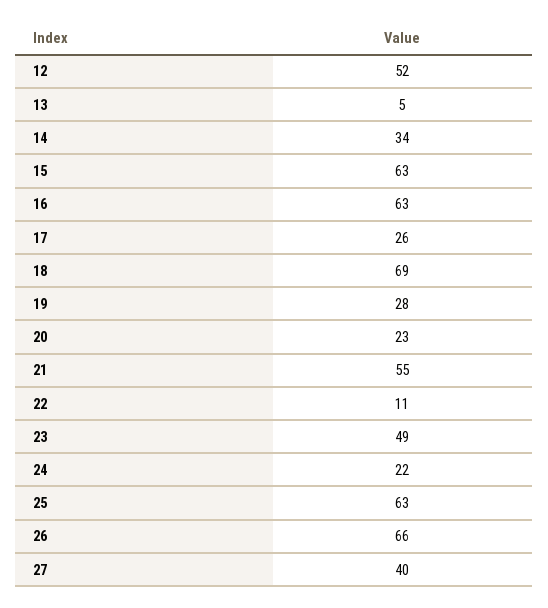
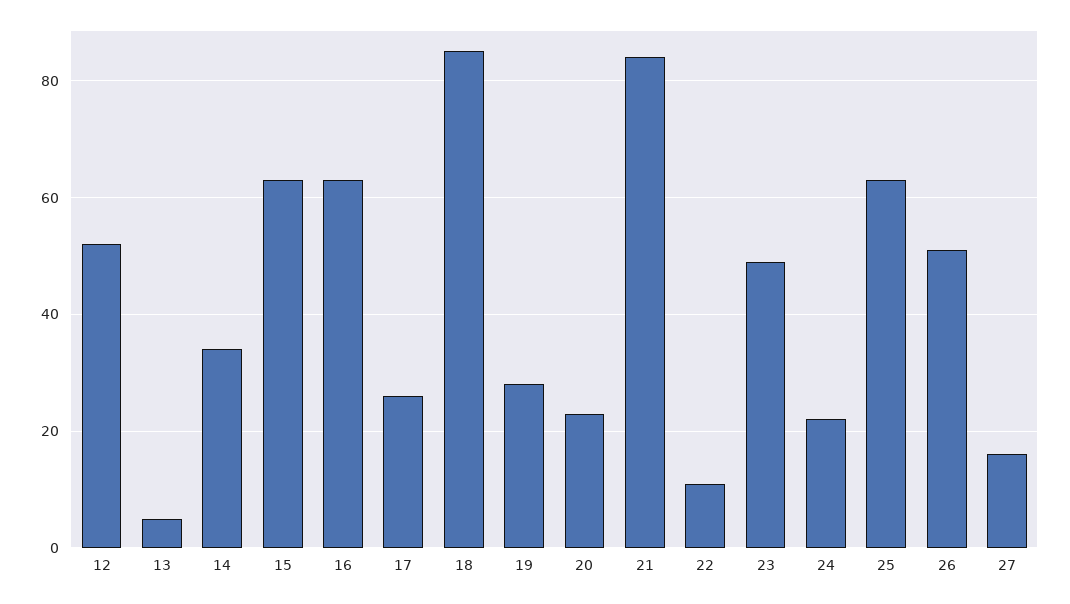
18: 69 -> 85
21: 55 -> 85
26: 66 -> 50
27: 40 -> 15

